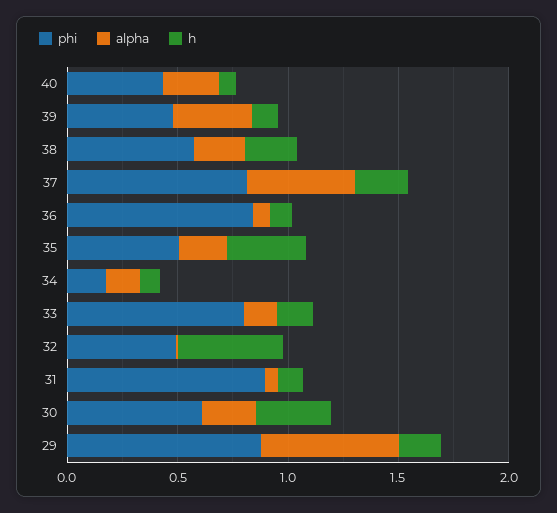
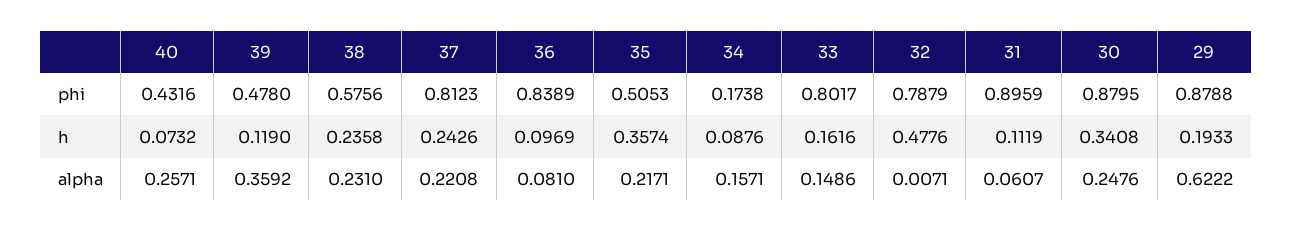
alpha, 37: 0.5 -> 0.2208
phi, 32: 0.5 -> 0.7879
phi, 30: 0.6 -> 0.8795

